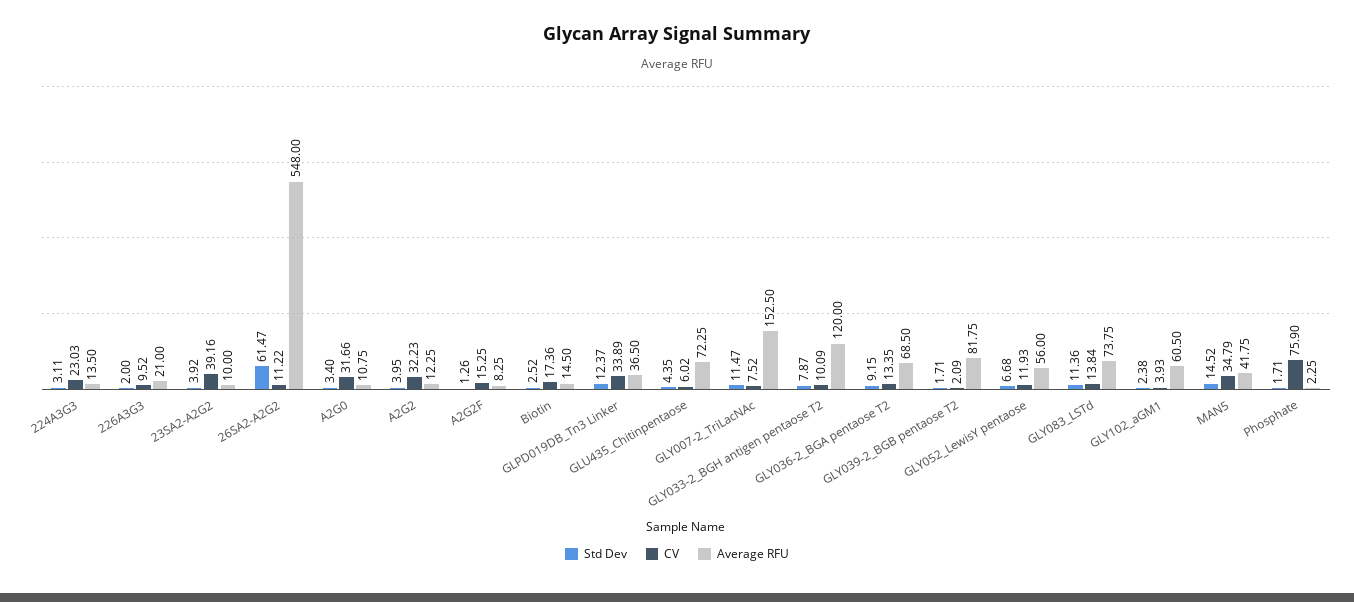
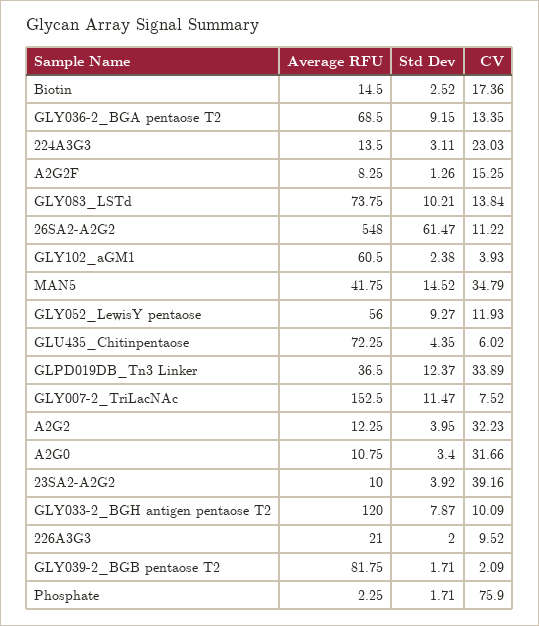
Std Dev, GLY052_LewisY pentaose: 6.68 -> 9.27
Std Dev, GLY083_LSTd: 11.36 -> 10.21

